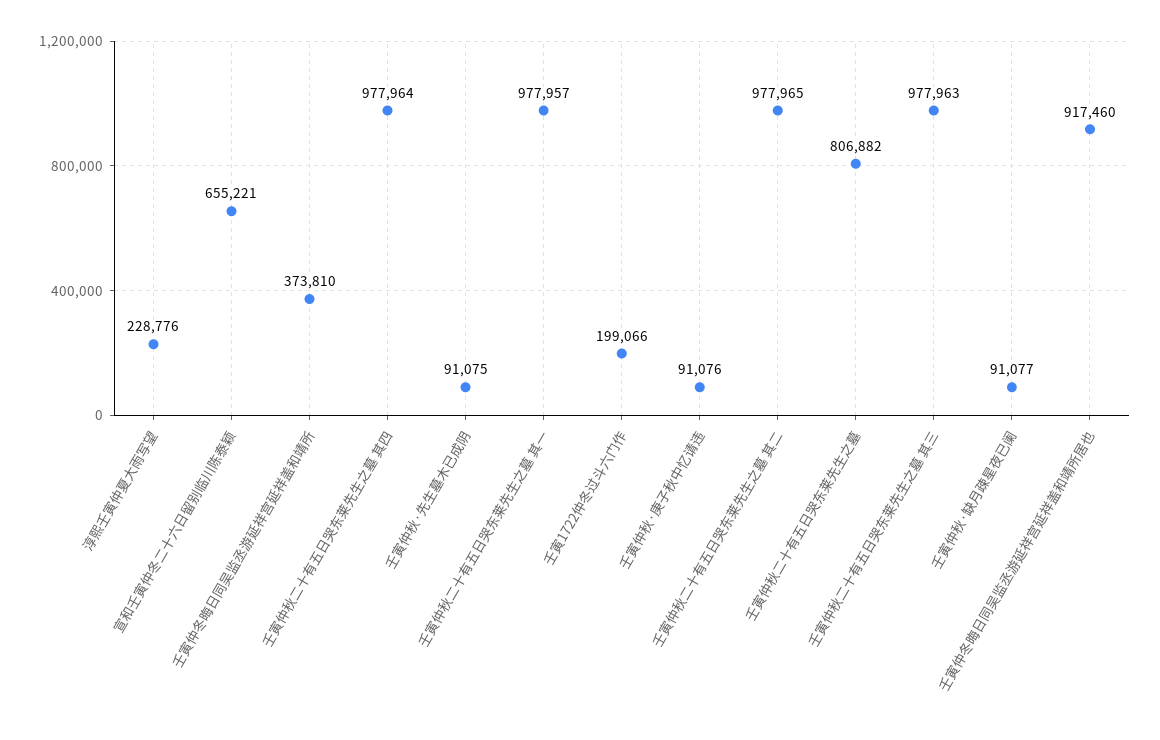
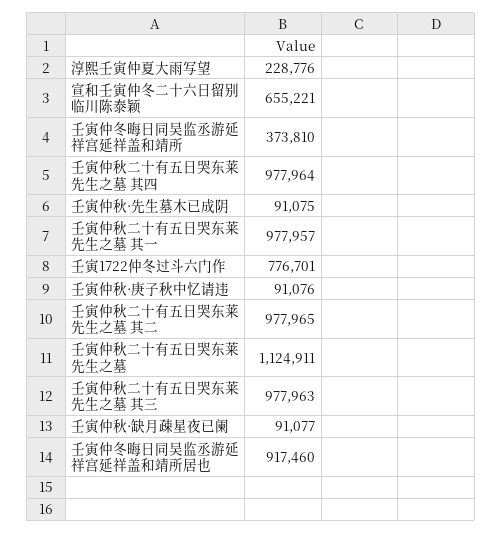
壬寅1722仲冬过斗六门作: 199066 -> 776701
壬寅仲秋二十有五日哭东莱先生之墓: 806882 -> 1124911

